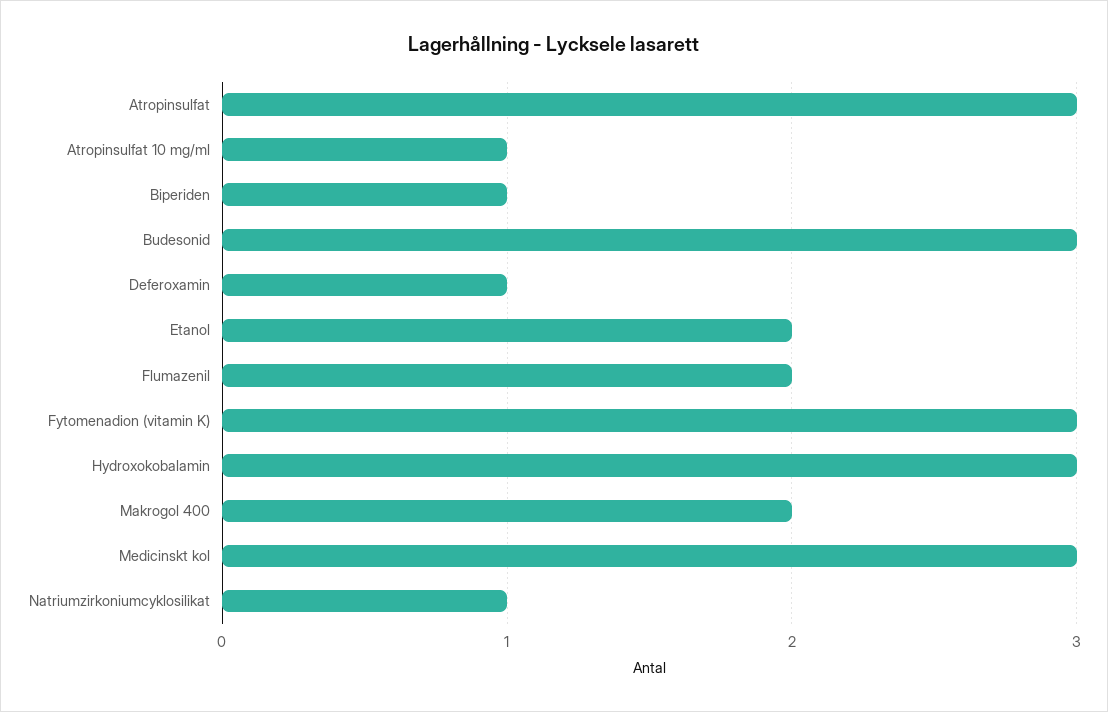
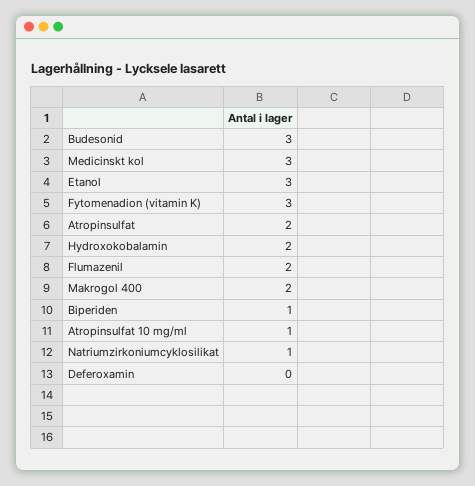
Atropinsulfat: 3 -> 2
Deferoxamin: 1 -> 0
Etanol: 2 -> 3
Hydroxokobalamin: 3 -> 2

